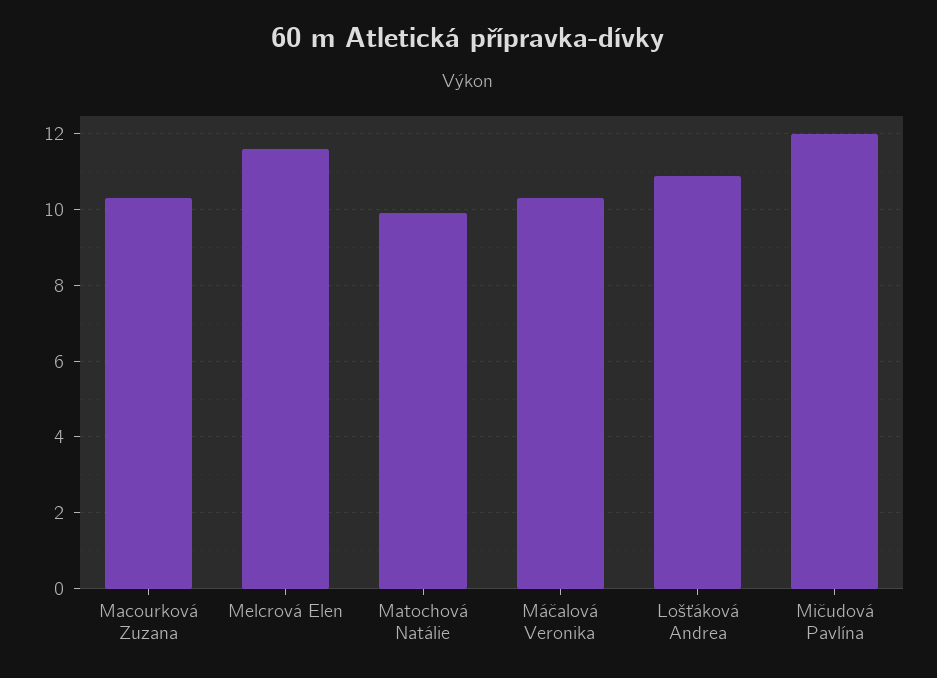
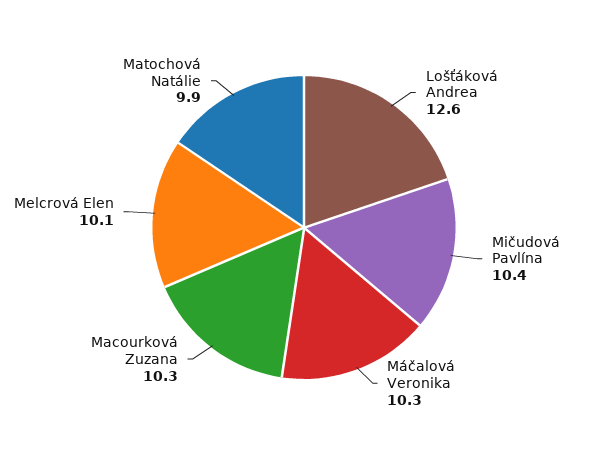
Melcrová Elen: 11.5 -> 10.1
Lošťáková Andrea: 11 -> 12.6
Mičudová Pavlína: 12 -> 10.4

